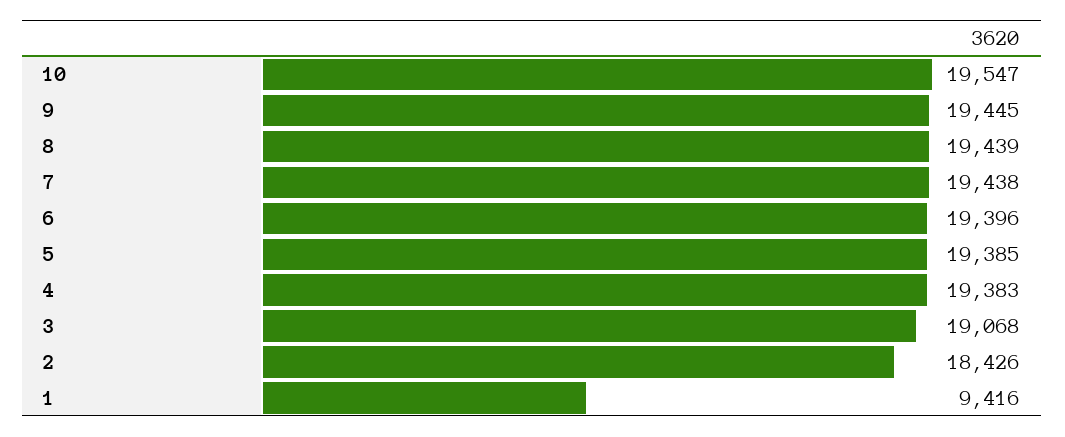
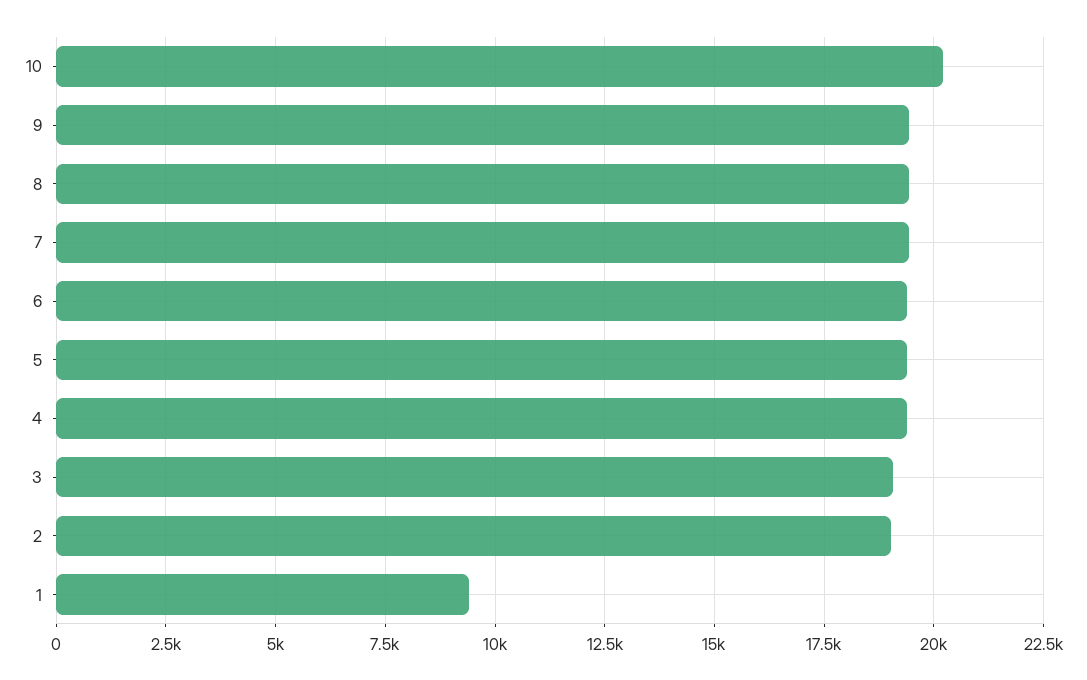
10: 19547 -> 20250
2: 18426 -> 19000

